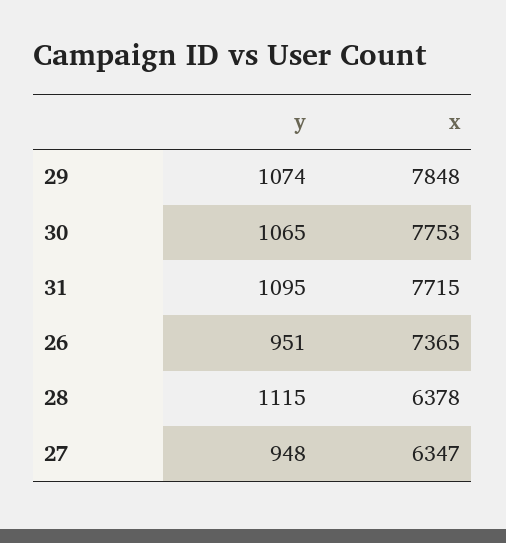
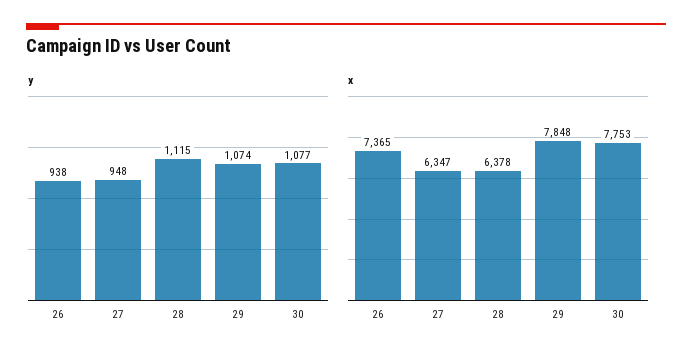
y, 30: 1065 -> 1077
y, 31: 1095 -> none
x, 31: 7715 -> none
y, 26: 951 -> 938

